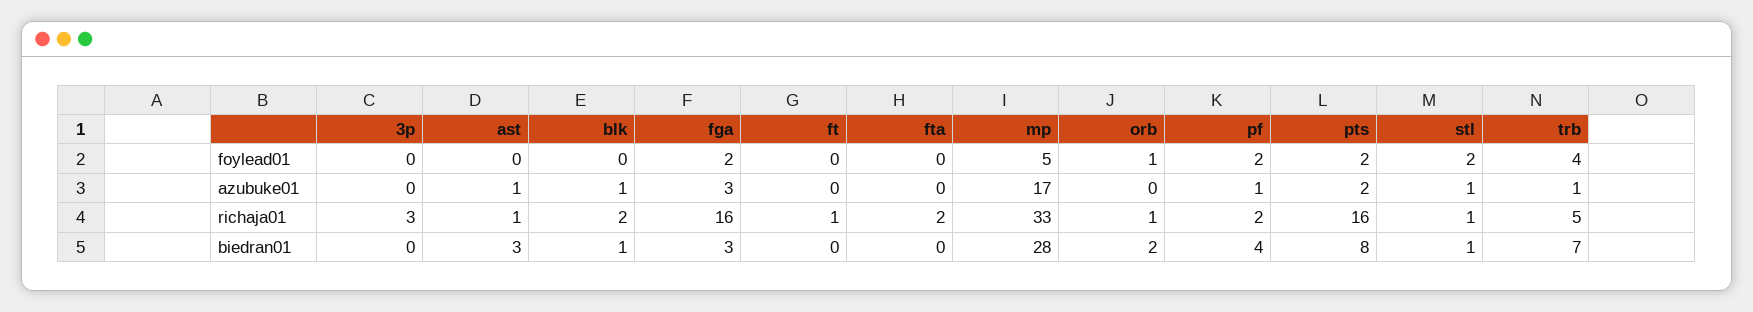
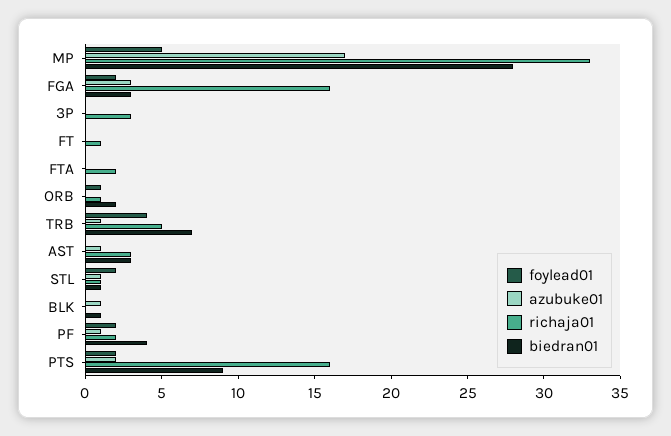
richaja01, ast: 1 -> 3
richaja01, blk: 2 -> 0
biedran01, pts: 8 -> 9

